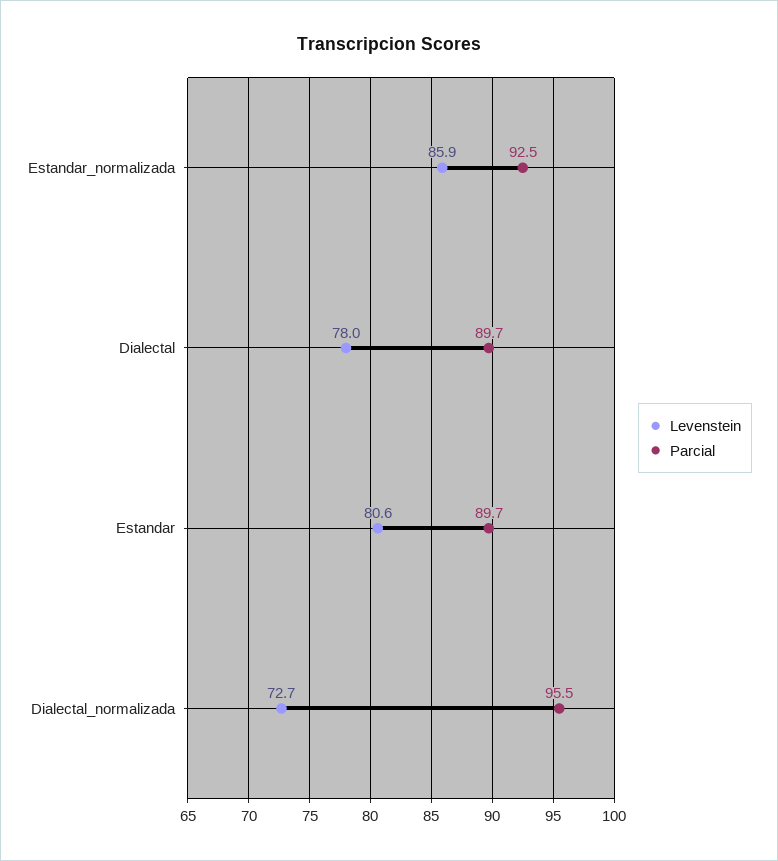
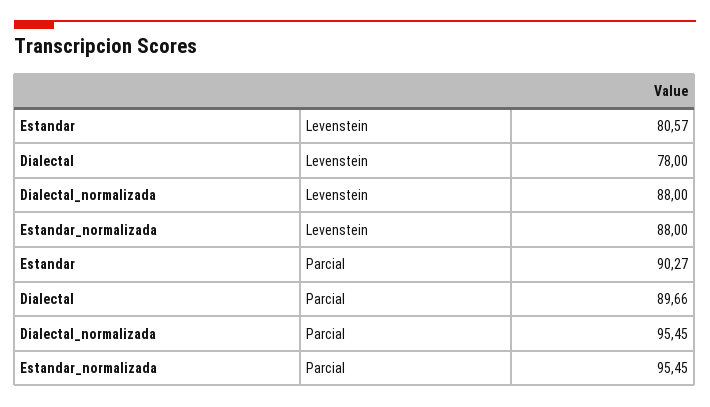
Levenstein, Estandar_normalizada: 85.9 -> 88
Parcial, Estandar_normalizada: 92.5 -> 95.45
Parcial, Estandar: 89.7 -> 90.27
Levenstein, Dialectal_normalizada: 72.7 -> 88

